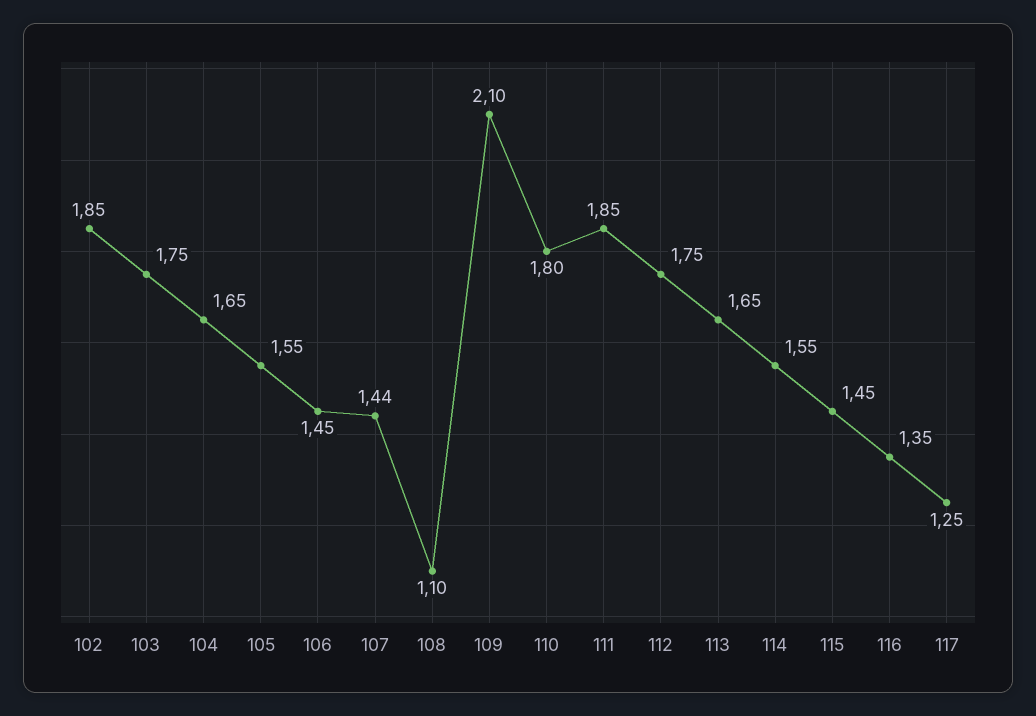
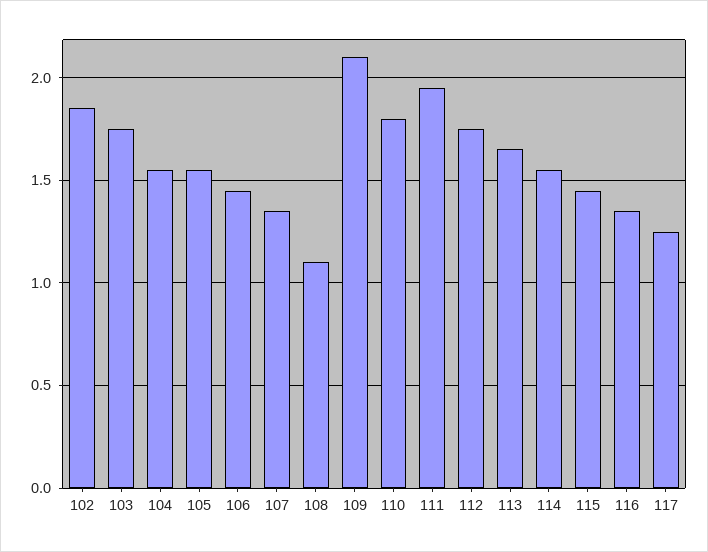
104: 1.65 -> 1.55
107: 1.44 -> 1.35
111: 1.85 -> 1.95

